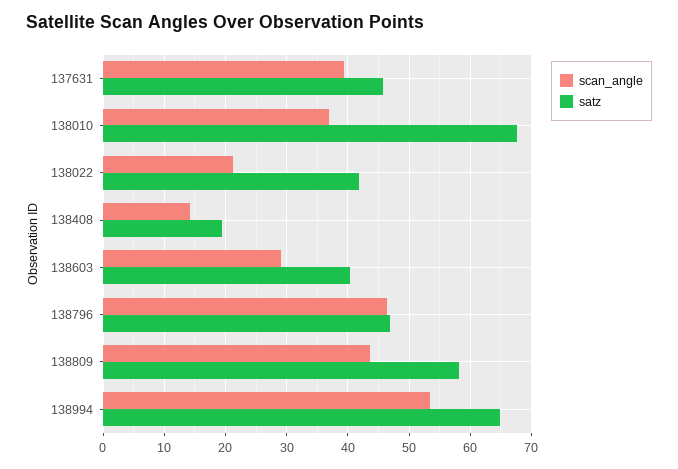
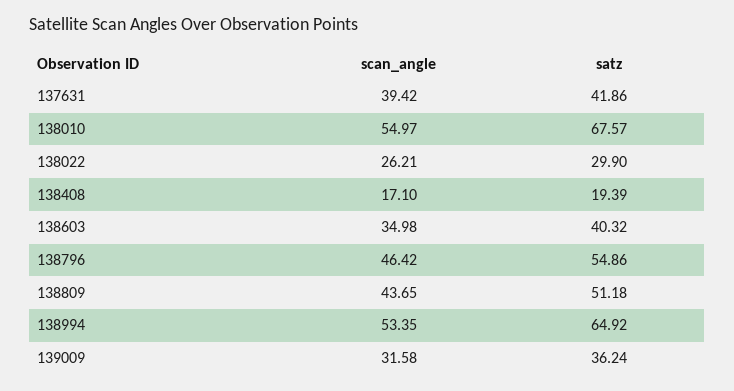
satz, 137631: 46 -> 41.86
scan_angle, 138010: 37 -> 54.97
scan_angle, 138022: 21 -> 26.21
satz, 138022: 42 -> 29.9
scan_angle, 138408: 14 -> 17.1
scan_angle, 138603: 29 -> 34.98
satz, 138796: 47 -> 54.86
satz, 138809: 58 -> 51.18
scan_angle, 139009: none -> 31.58
satz, 139009: none -> 36.24

